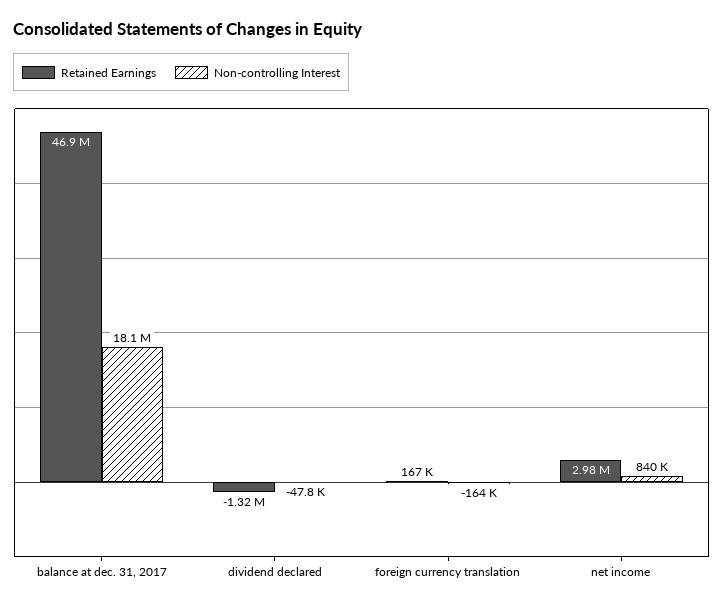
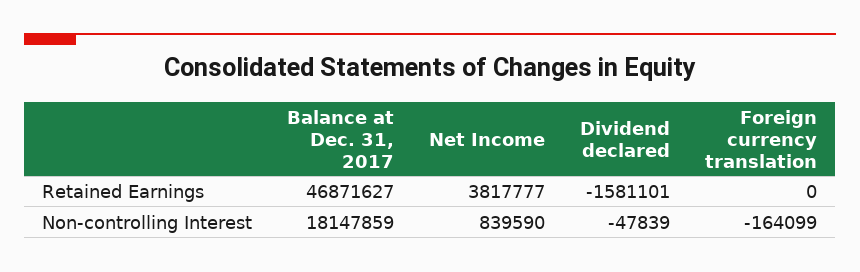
Retained Earnings, dividend declared: -1320000 -> -1581101
Retained Earnings, foreign currency translation: 167000 -> 0
Retained Earnings, net income: 2980000 -> 3817777

